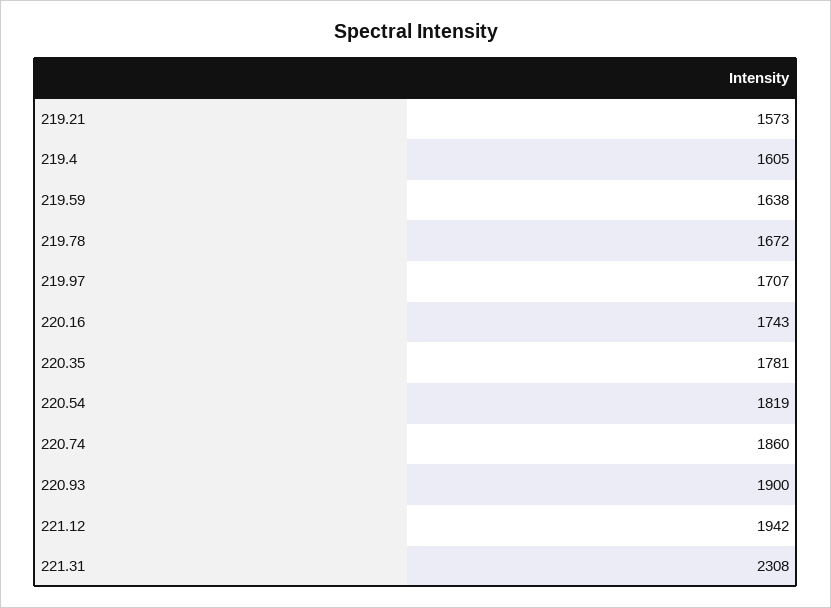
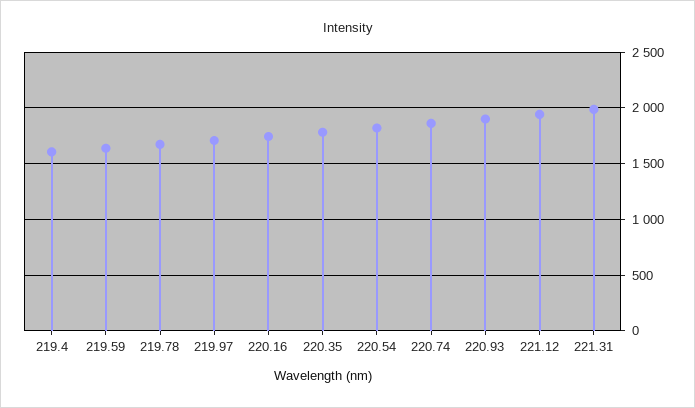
219.21: 1573 -> none
221.31: 2308 -> 2000

